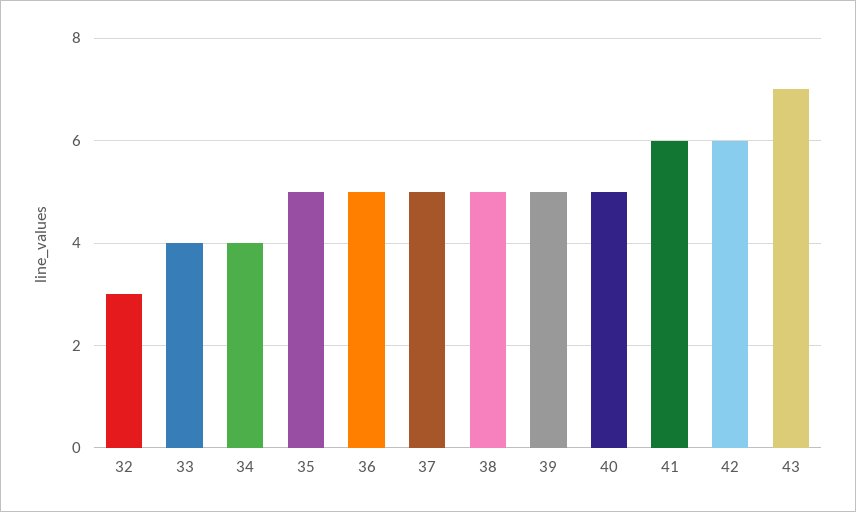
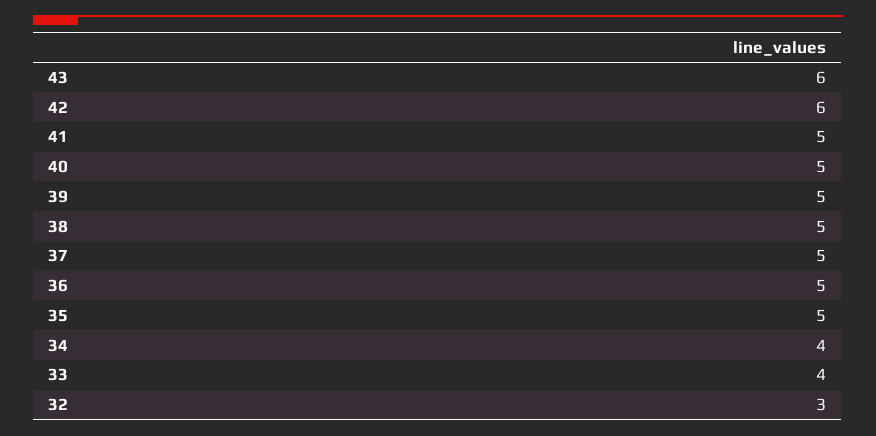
41: 6 -> 5
43: 7 -> 6

